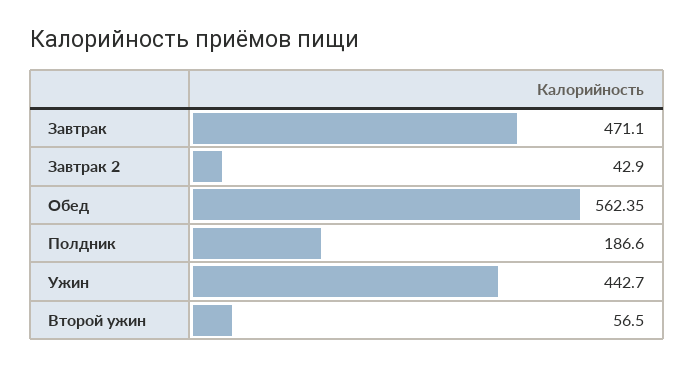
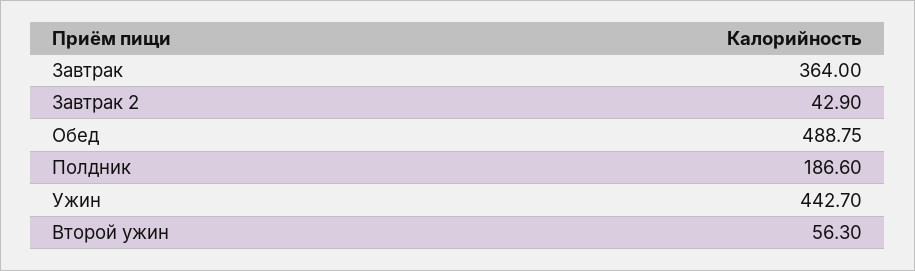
Завтрак: 471.1 -> 364
Обед: 562.35 -> 488.75
Второй ужин: 56.5 -> 56.3

